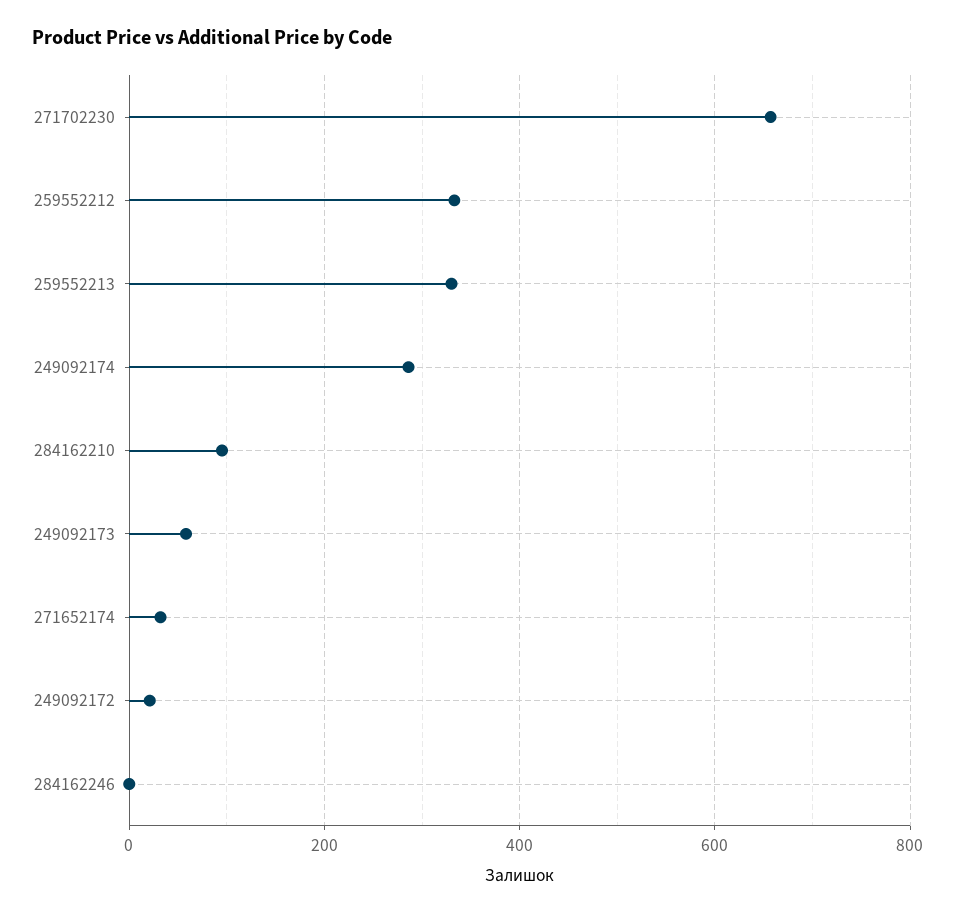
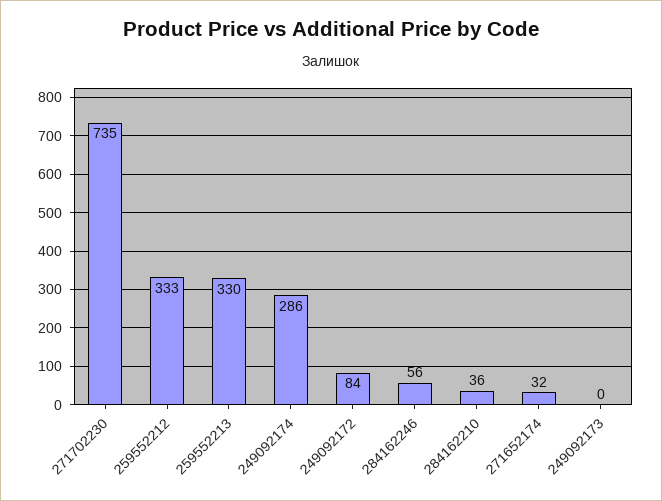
271702230: 660 -> 735
284162210: 100 -> 36
249092173: 60 -> 0
249092172: 20 -> 84
284162246: 0 -> 56

